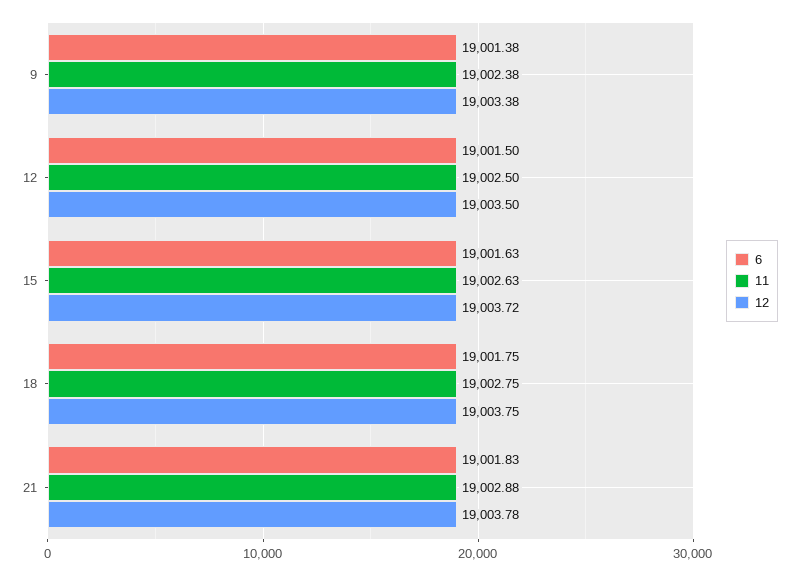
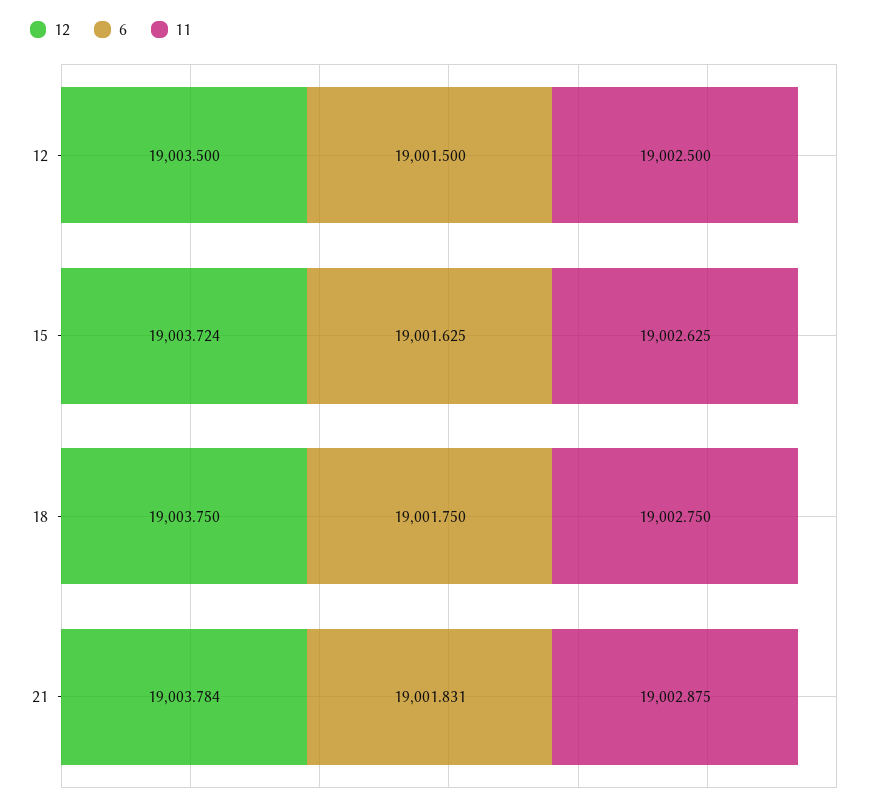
6, 9: 19001.38 -> none
11, 9: 19002.38 -> none
12, 9: 19003.38 -> none

